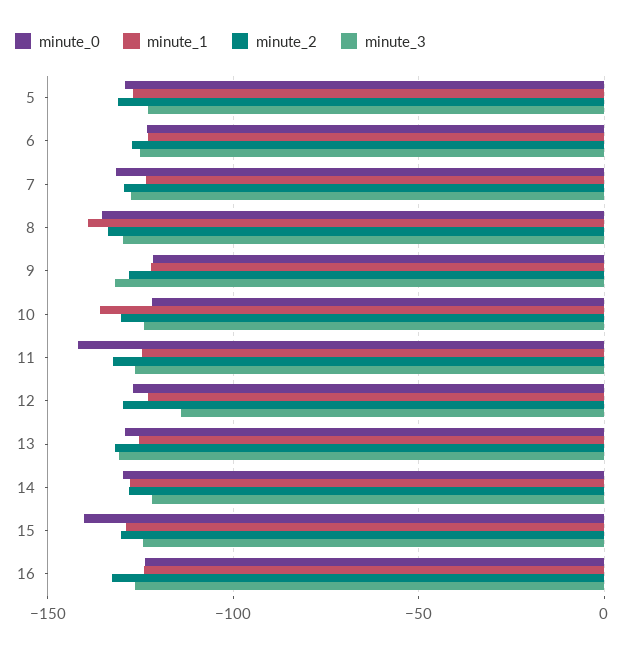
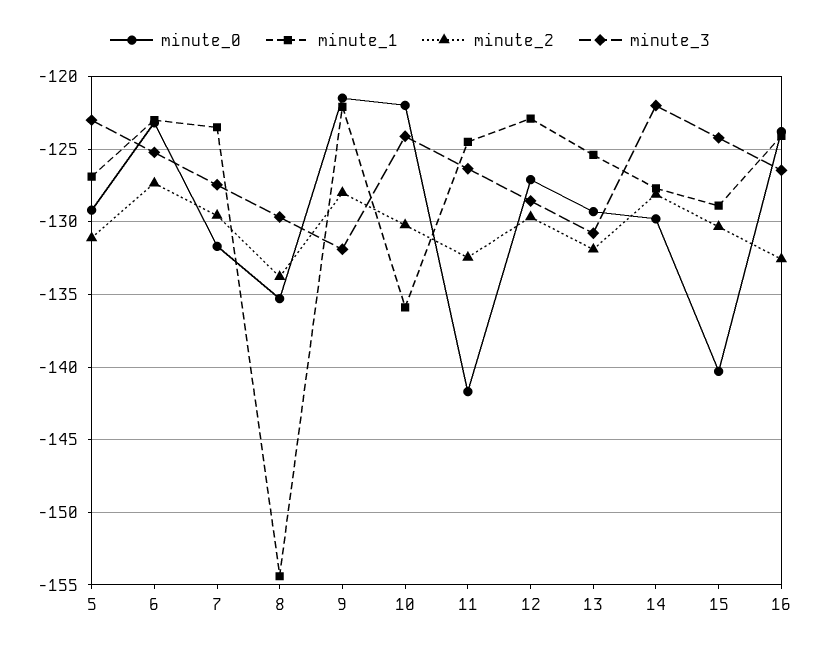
minute_1, 8: -140 -> -154.5
minute_3, 12: -115 -> -128.5

